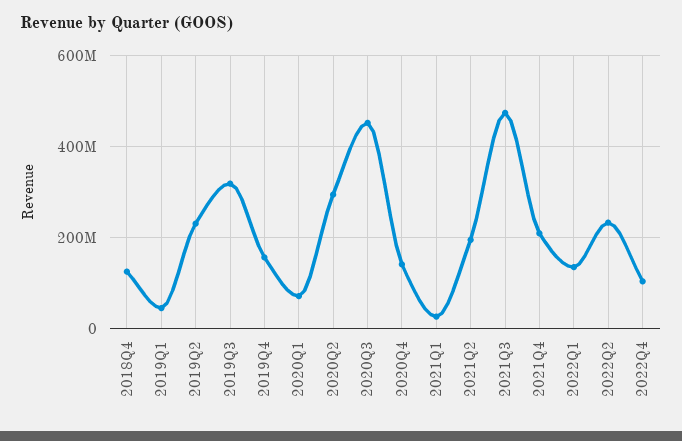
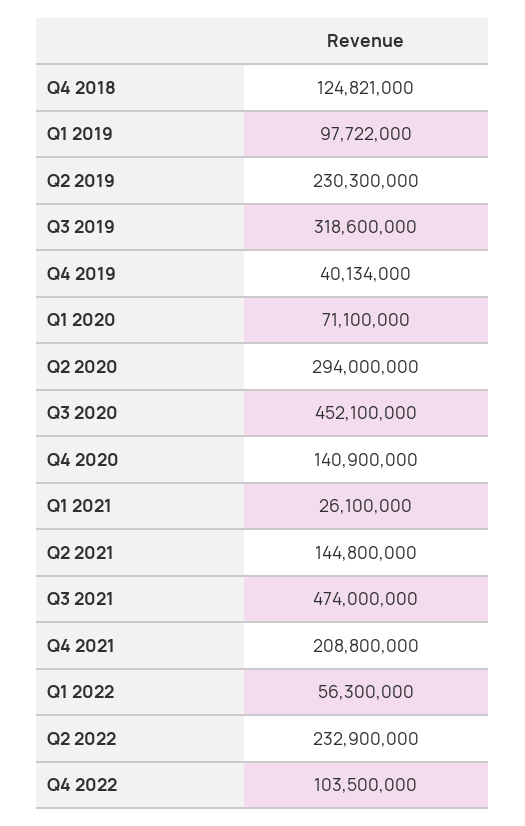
2019Q1: 40000000 -> 97722000
2019Q4: 160000000 -> 40134000
2021Q2: 200000000 -> 144800000
2022Q1: 140000000 -> 56300000

